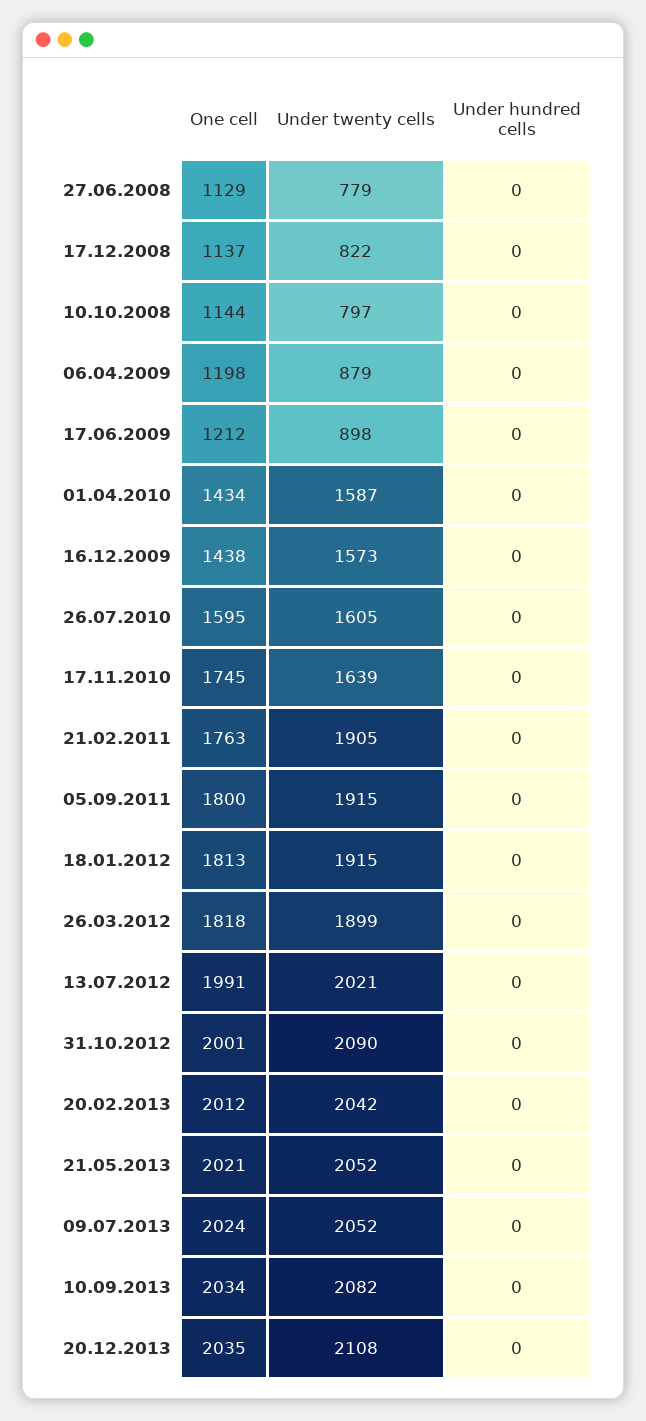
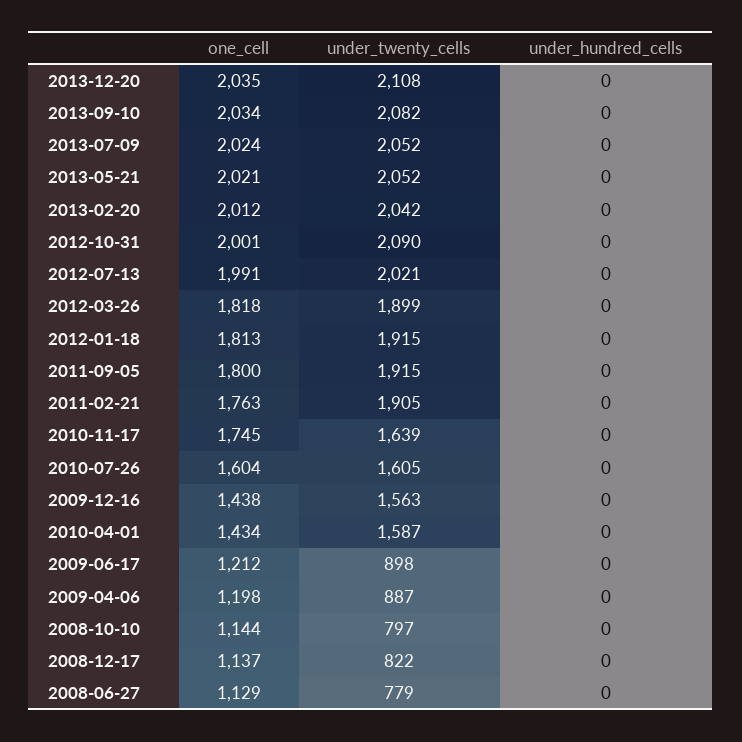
Under twenty cells, 06.04.2009: 879 -> 887
Under twenty cells, 16.12.2009: 1573 -> 1563
One cell, 26.07.2010: 1595 -> 1604

